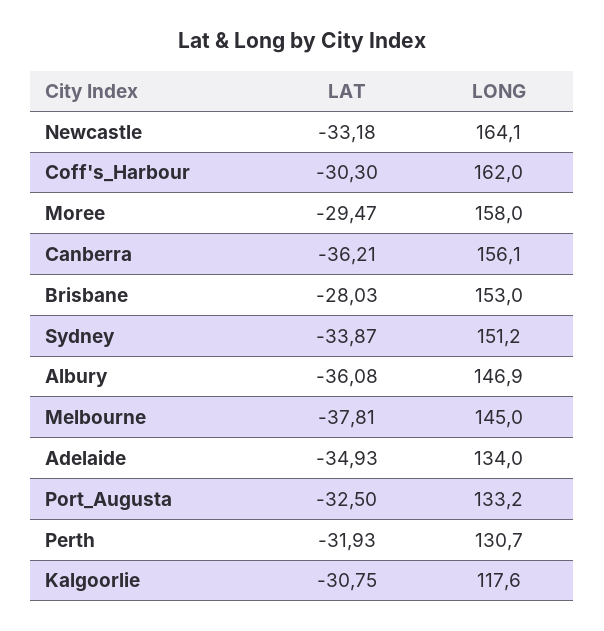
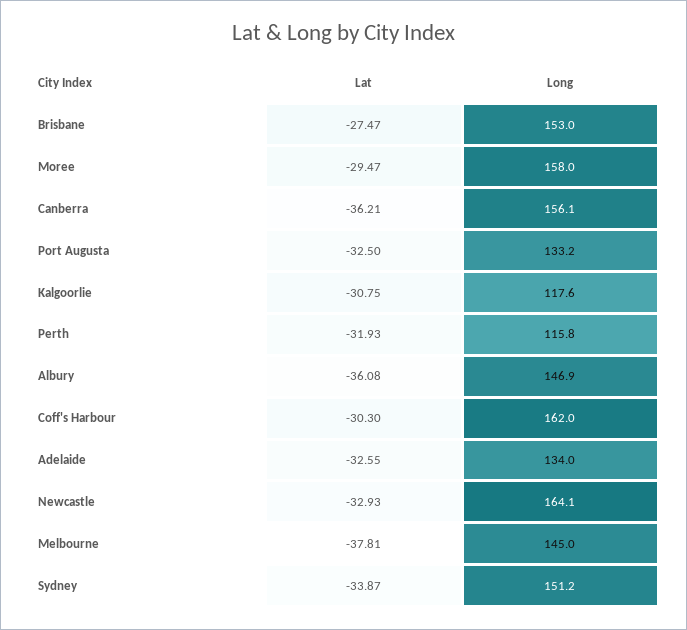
LAT, Newcastle: -33.18 -> -32.93
LAT, Brisbane: -28.03 -> -27.47
LAT, Adelaide: -34.93 -> -32.55
LONG, Perth: 130.7 -> 115.8

